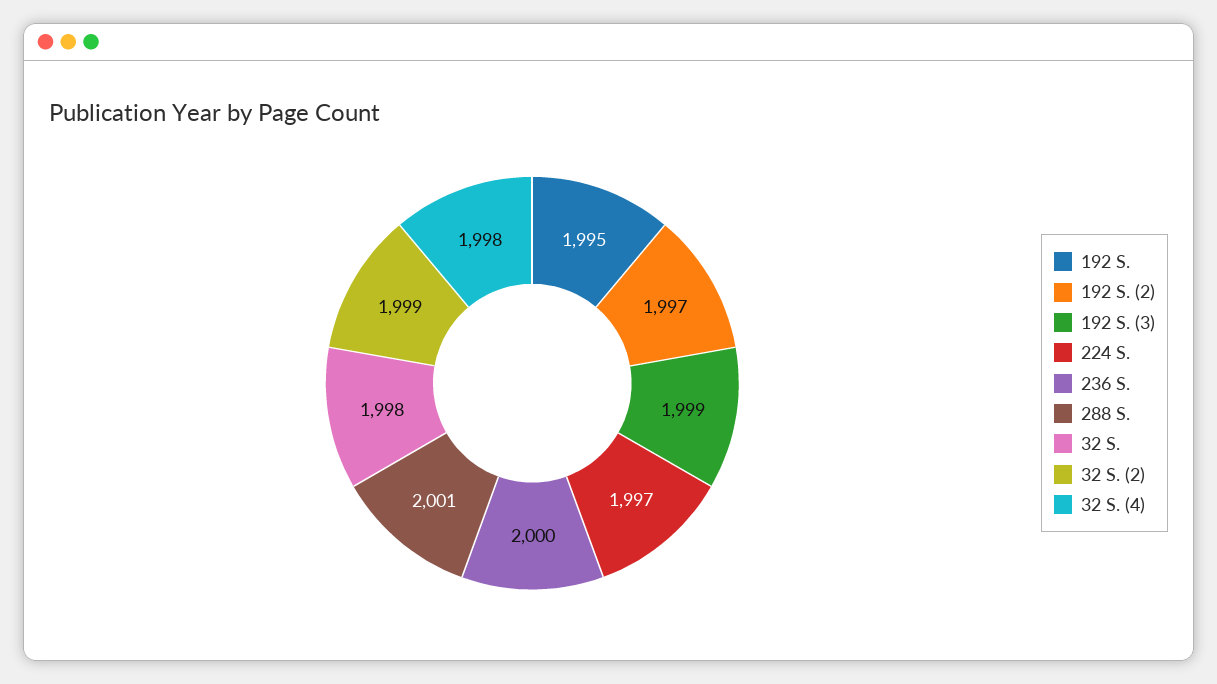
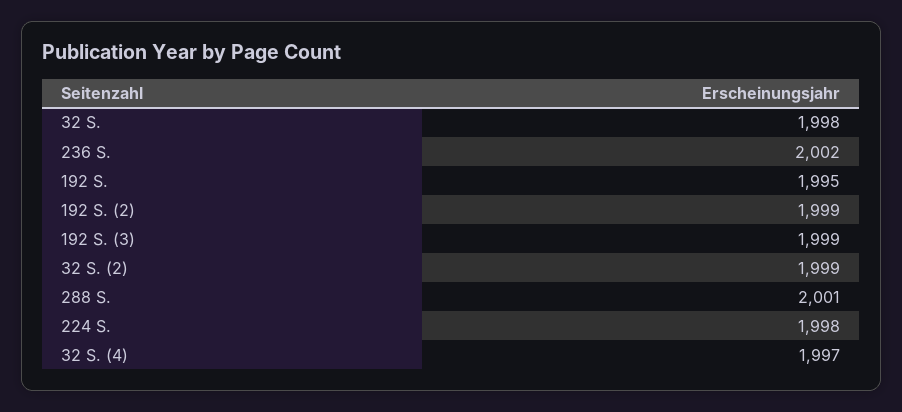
192 S. (2): 1997 -> 1999
224 S.: 1997 -> 1998
236 S.: 2000 -> 2002
32 S. (4): 1998 -> 1997

